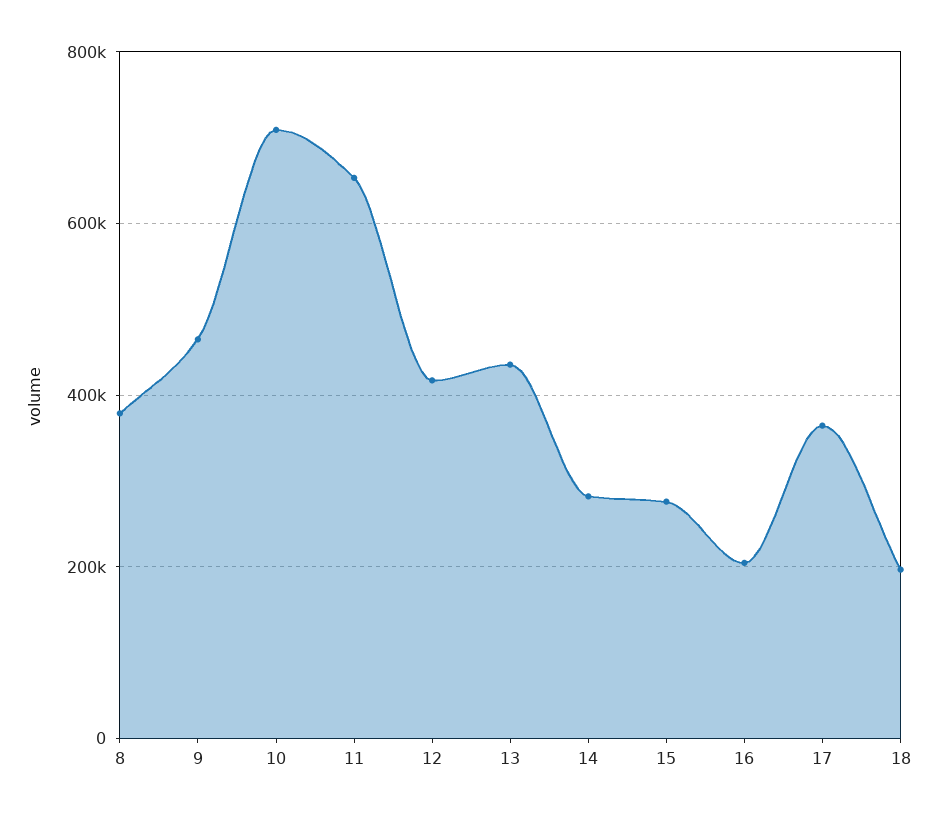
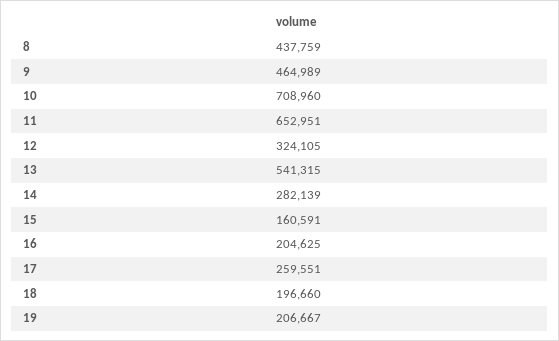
8: 380000 -> 437759
12: 420000 -> 324105
13: 440000 -> 541315
15: 280000 -> 160591
17: 360000 -> 259551
19: none -> 206667

